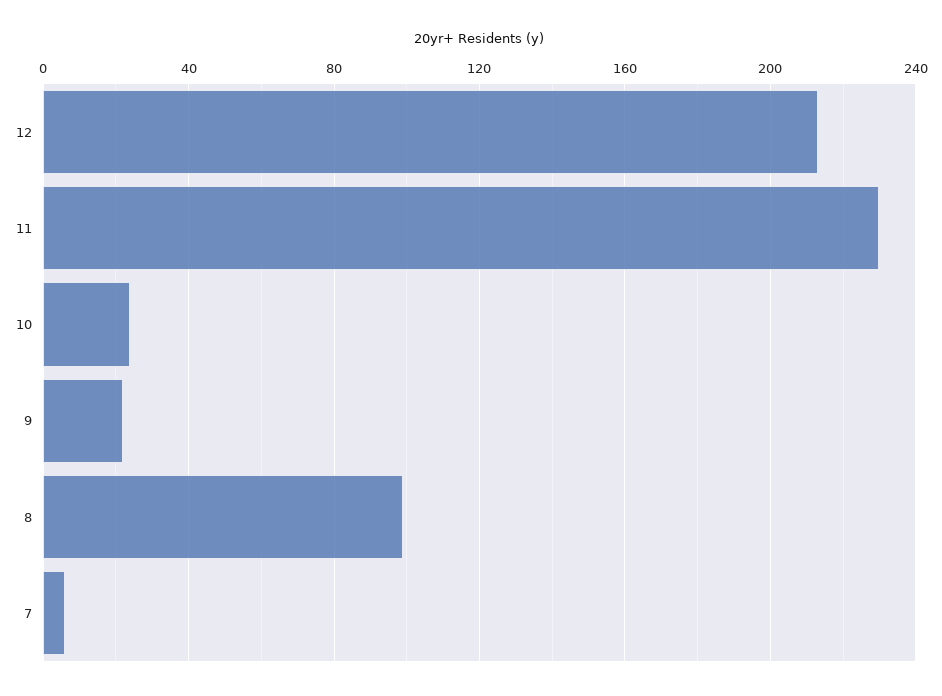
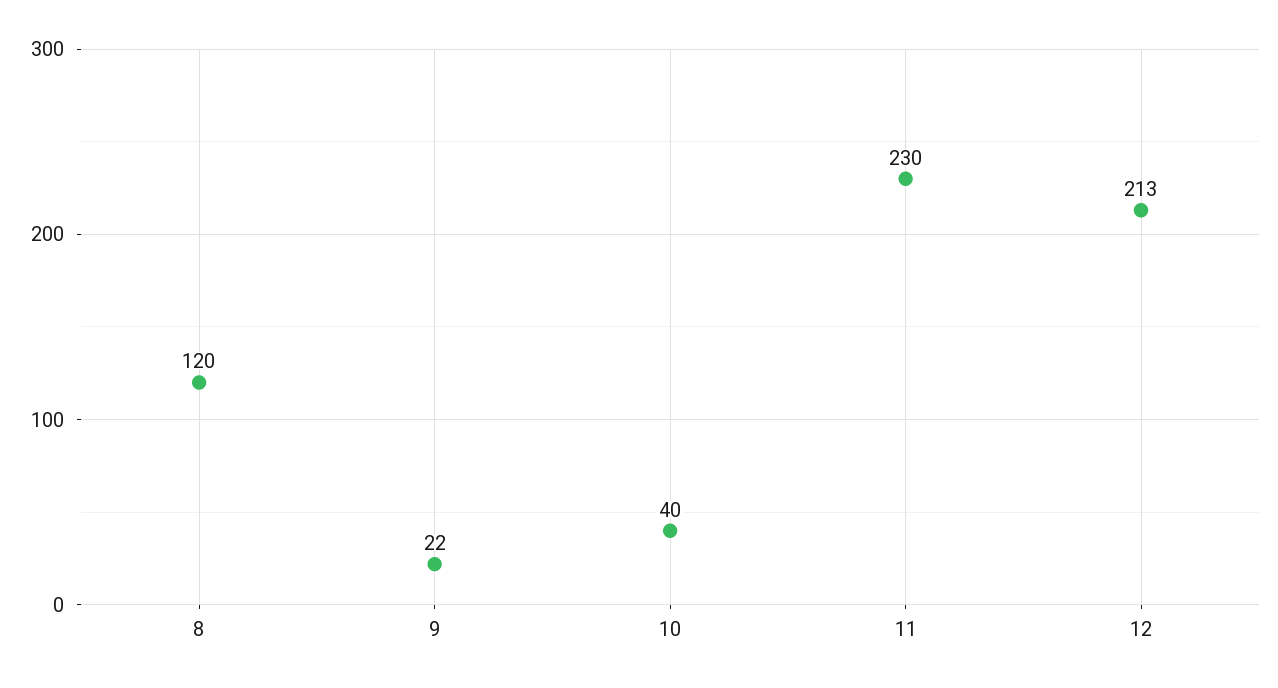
10: 25 -> 40
8: 100 -> 120
7: 5 -> none

